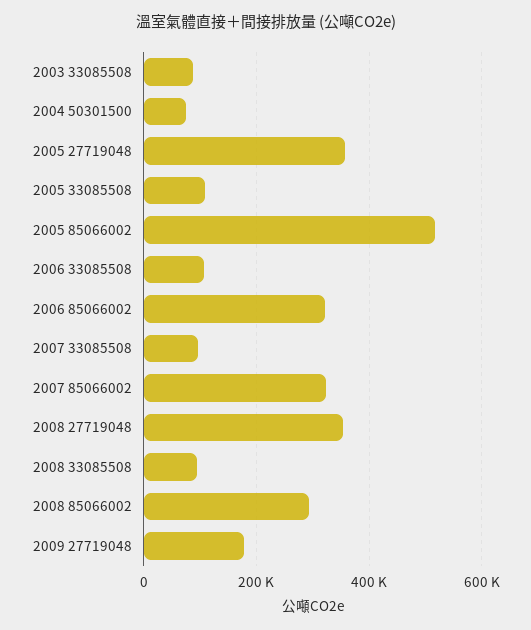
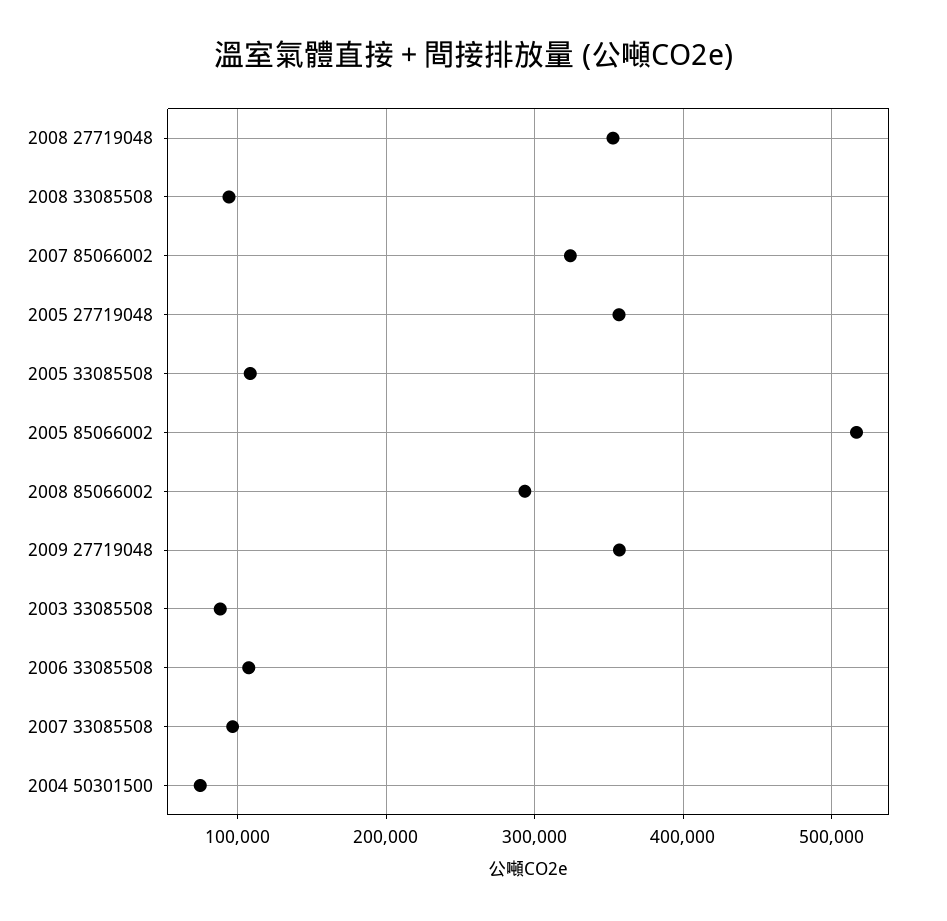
2006 85066002: 320000 -> none
2009 27719048: 180000 -> 360000

